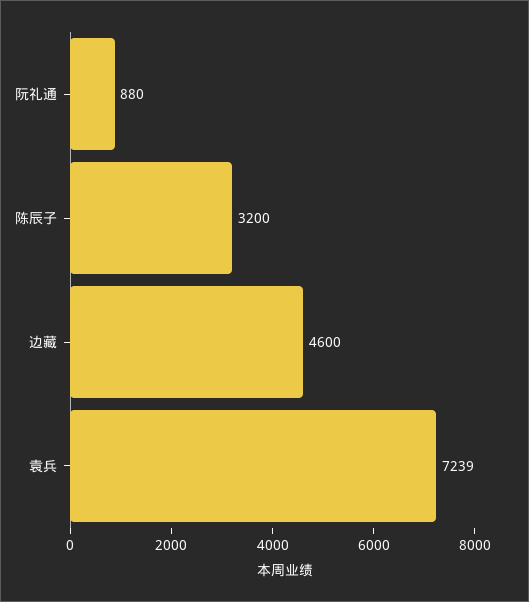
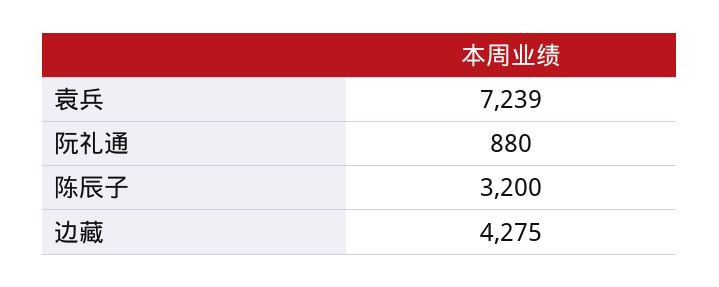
边藏: 4600 -> 4275

